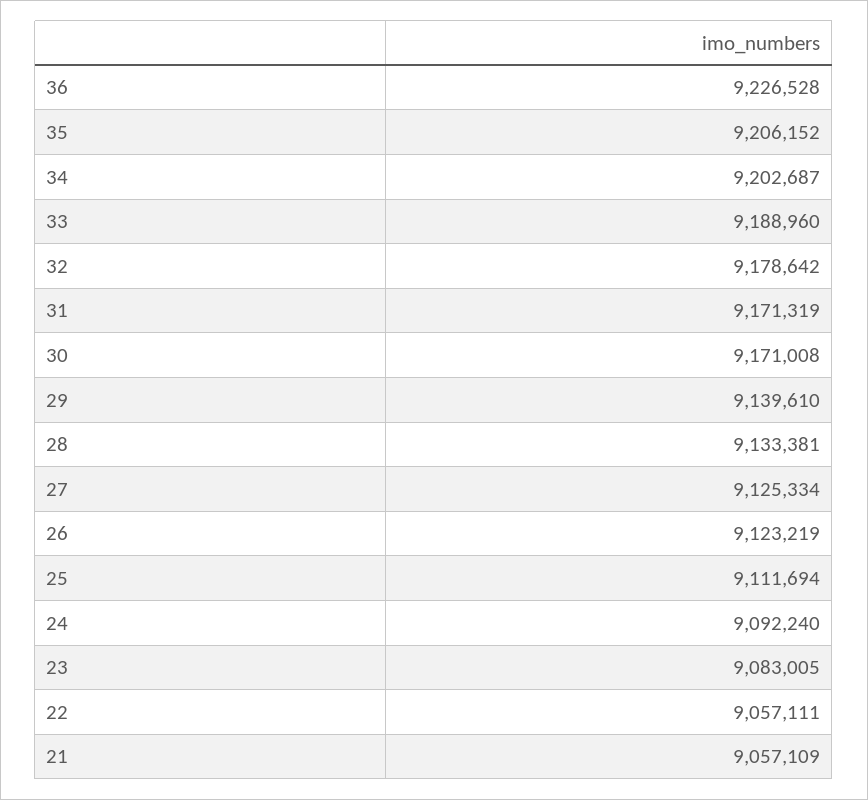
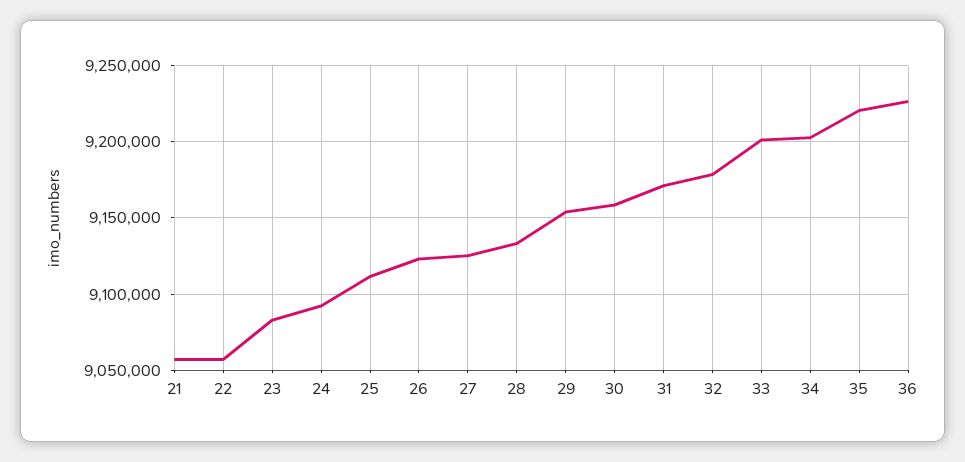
35: 9206152 -> 9220000
33: 9188960 -> 9200000
30: 9171008 -> 9160000
29: 9139610 -> 9155000

